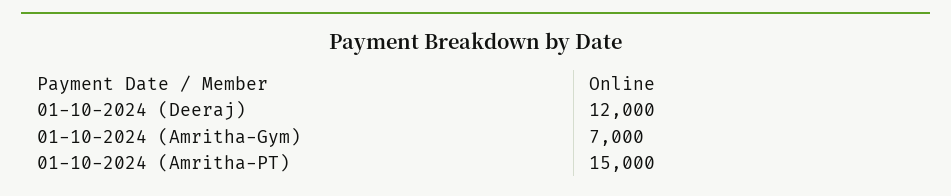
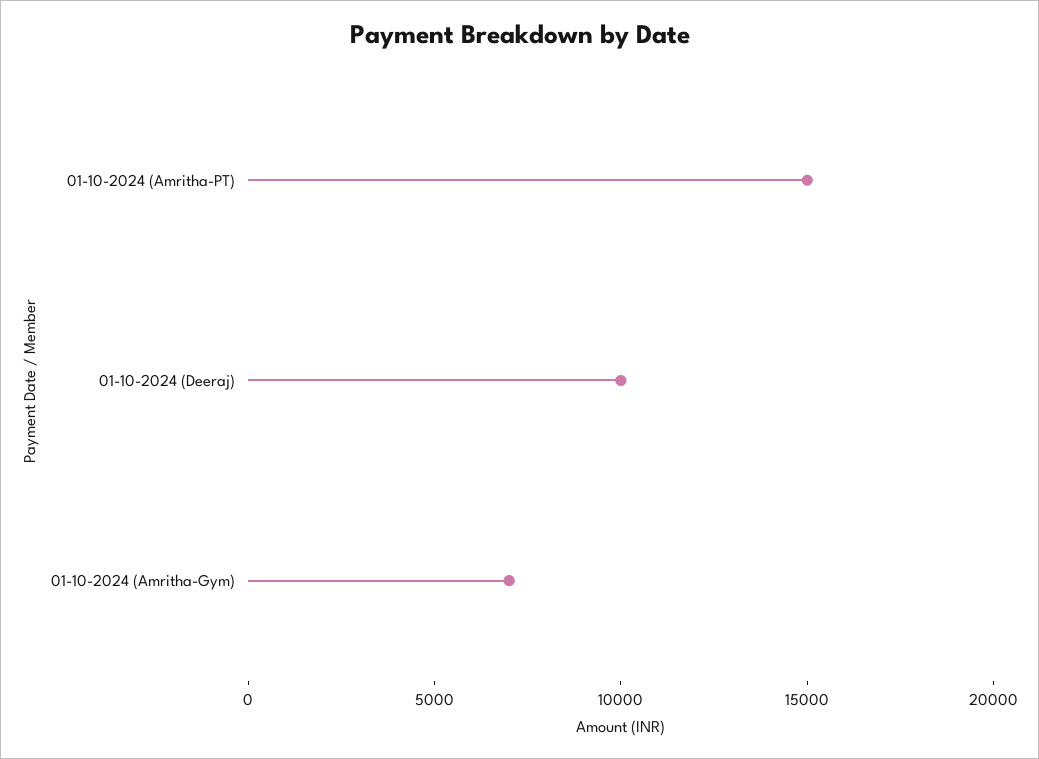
01-10-2024 (Deeraj): 12000 -> 10000

